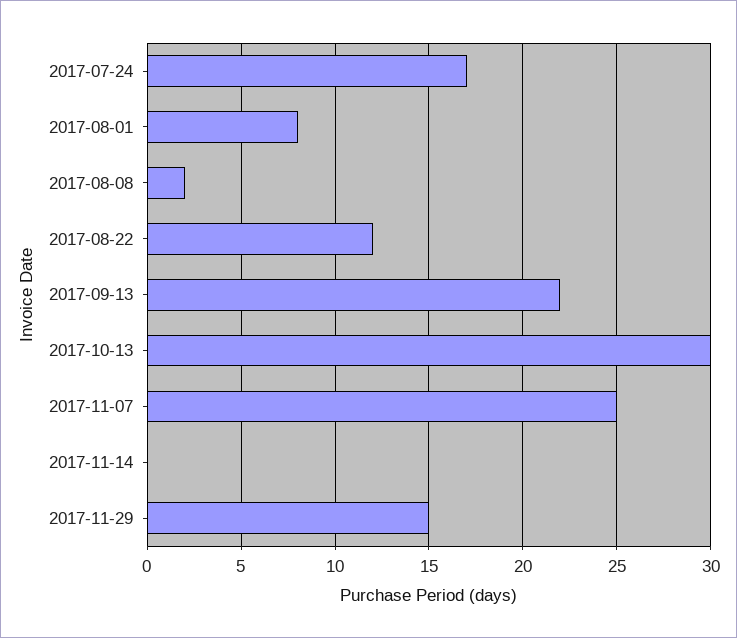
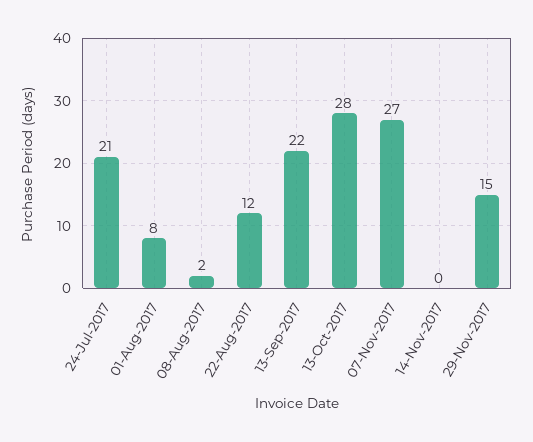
2017-07-24: 17 -> 21
2017-10-13: 30 -> 28
2017-11-07: 25 -> 27

